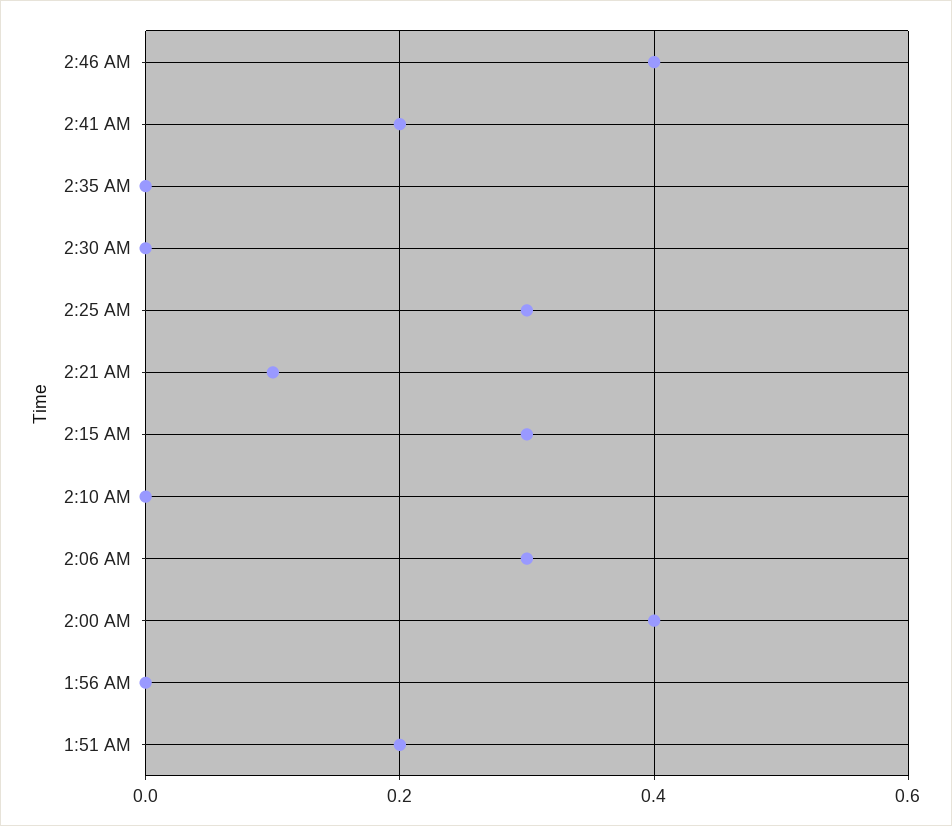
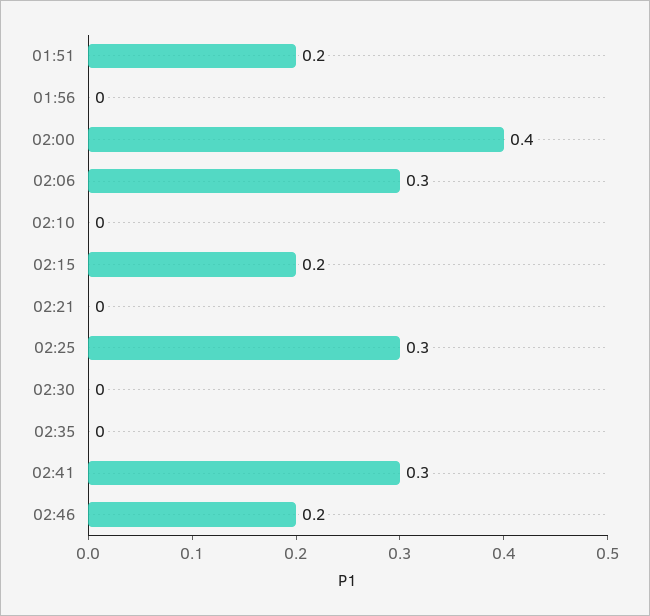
2:46 AM: 0.4 -> 0.2
2:41 AM: 0.2 -> 0.3
2:21 AM: 0.1 -> 0
2:15 AM: 0.3 -> 0.2

